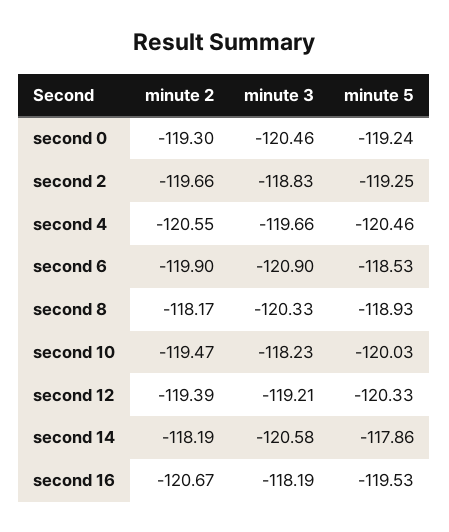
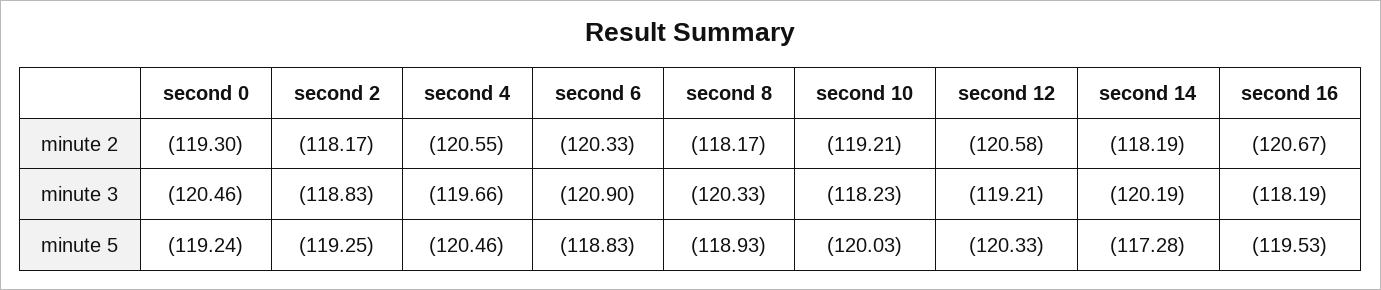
minute 2, second 2: -119.66 -> -118.17
minute 2, second 6: -119.9 -> -120.33
minute 5, second 6: -118.53 -> -118.83
minute 2, second 10: -119.47 -> -119.21
minute 2, second 12: -119.39 -> -120.58
minute 3, second 14: -120.58 -> -120.19
minute 5, second 14: -117.86 -> -117.28

